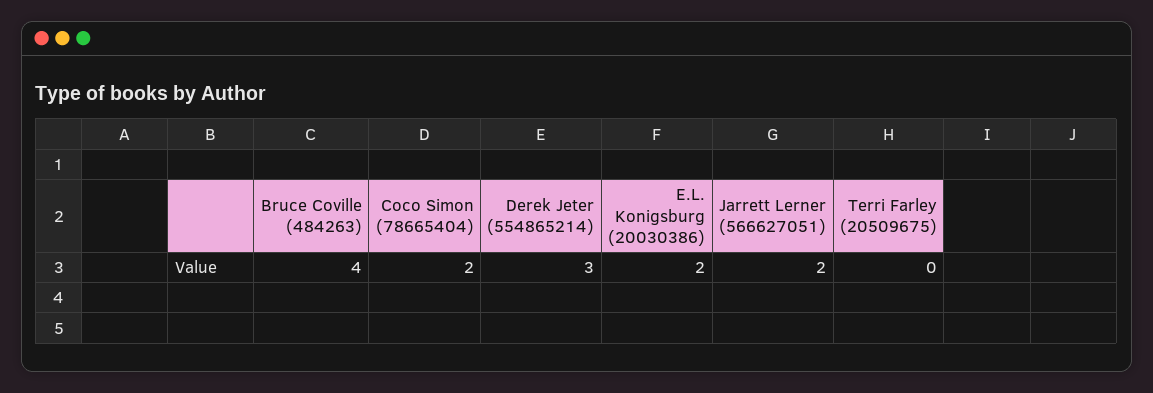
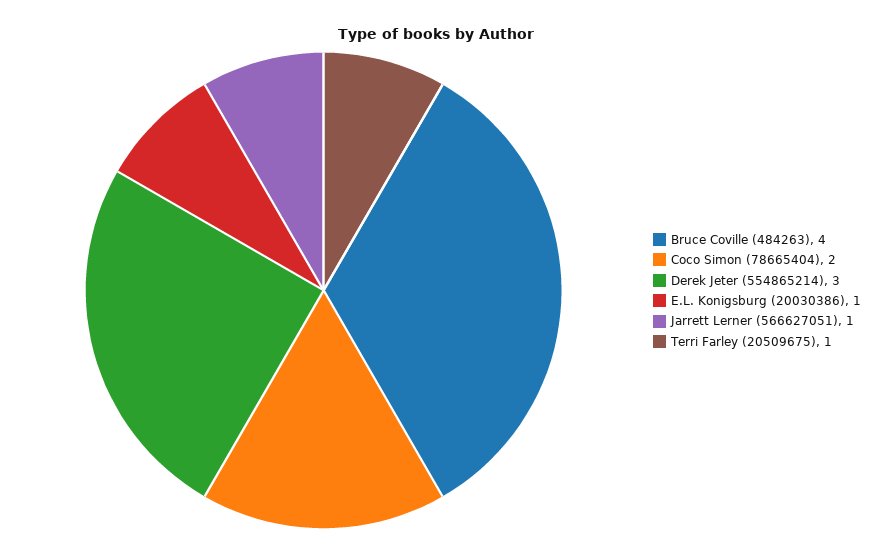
E.L. Konigsburg (20030386): 2 -> 1
Jarrett Lerner (566627051): 2 -> 1
Terri Farley (20509675): 0 -> 1

